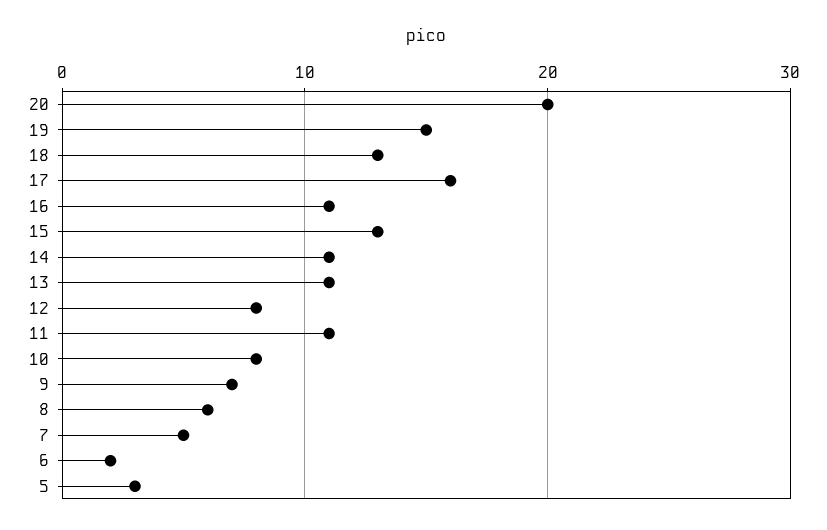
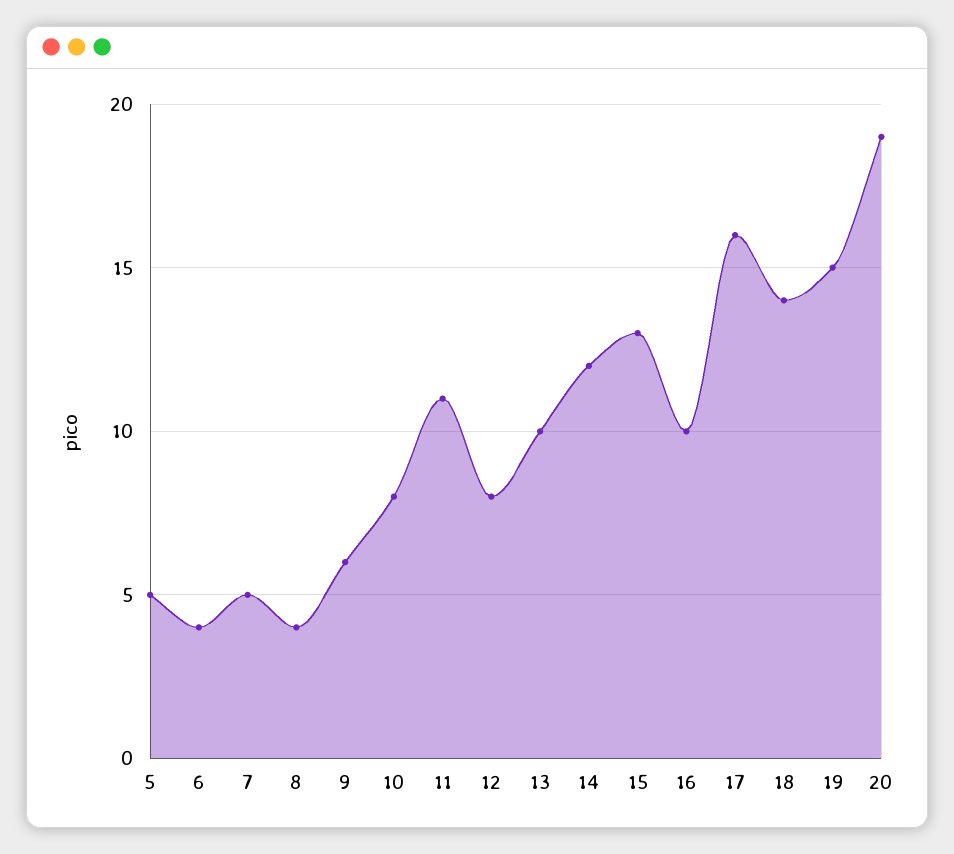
20: 20 -> 19
18: 13 -> 14
16: 11 -> 10
14: 11 -> 12
13: 11 -> 10
9: 7 -> 6
8: 6 -> 4
6: 2 -> 4
5: 3 -> 5

